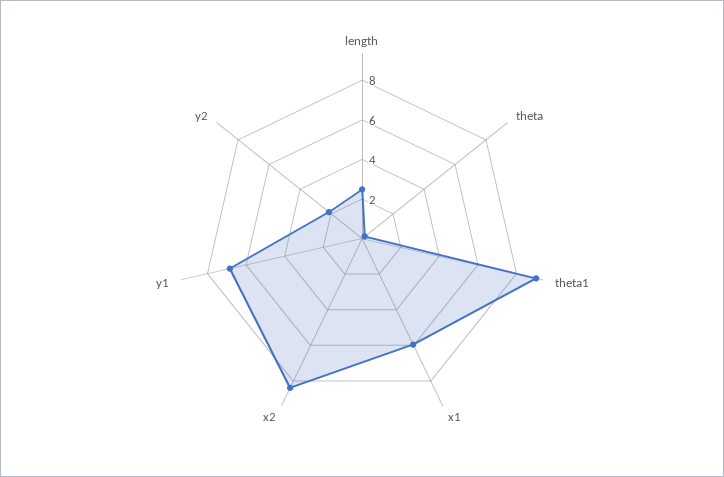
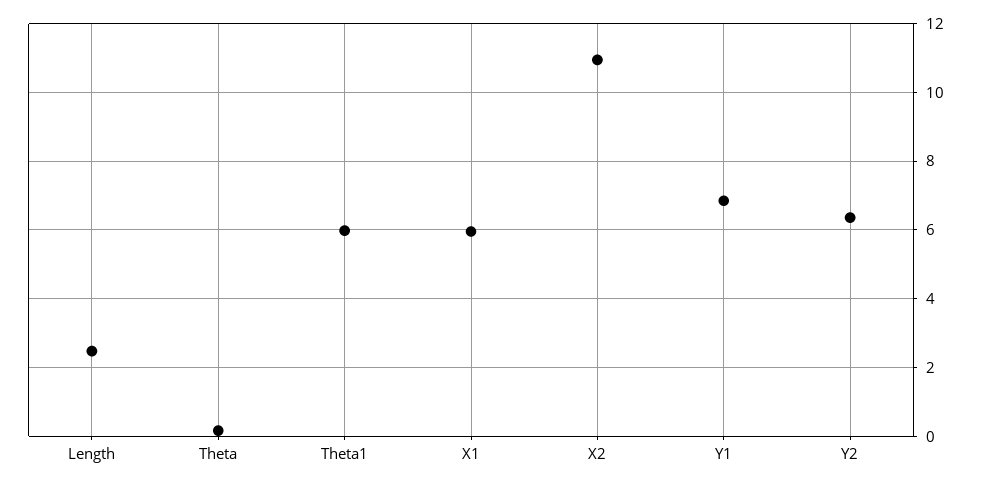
theta1: 9 -> 6
x2: 8.5 -> 11
y2: 2 -> 6.4

